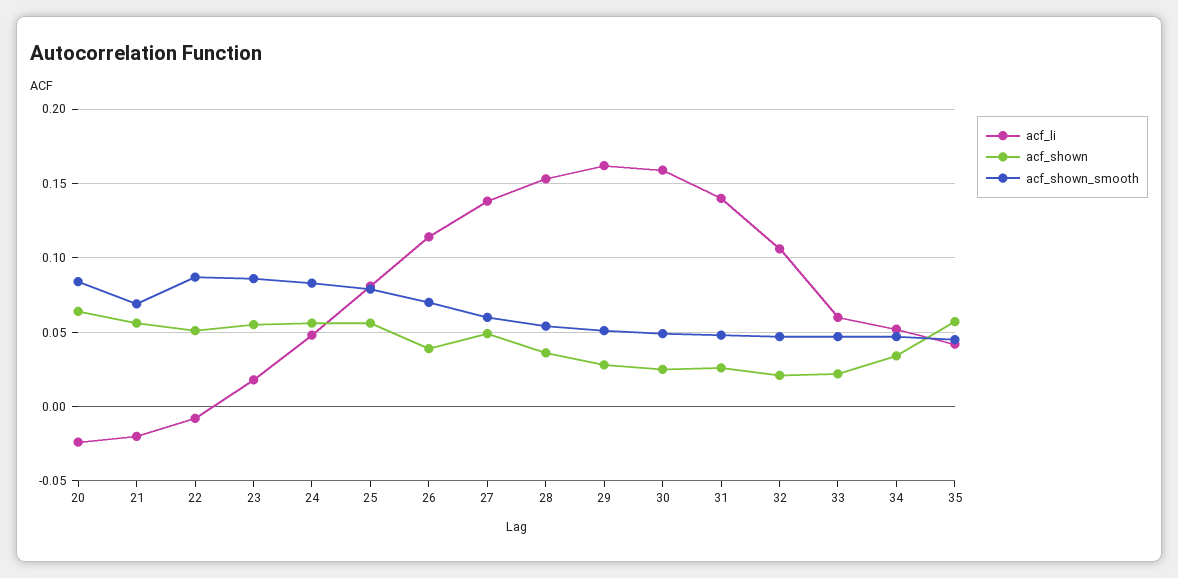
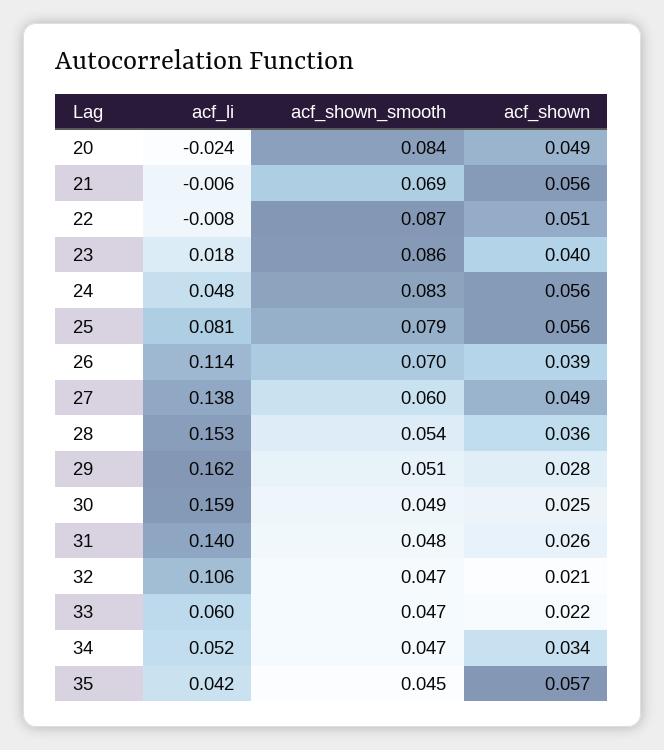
acf_shown, 20: 0.065 -> 0.049
acf_li, 21: -0.02 -> -0.006
acf_shown, 23: 0.055 -> 0.04

